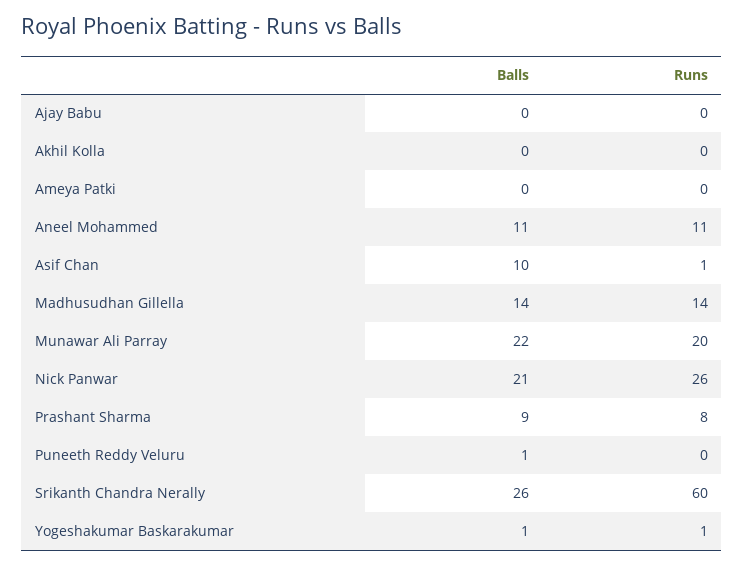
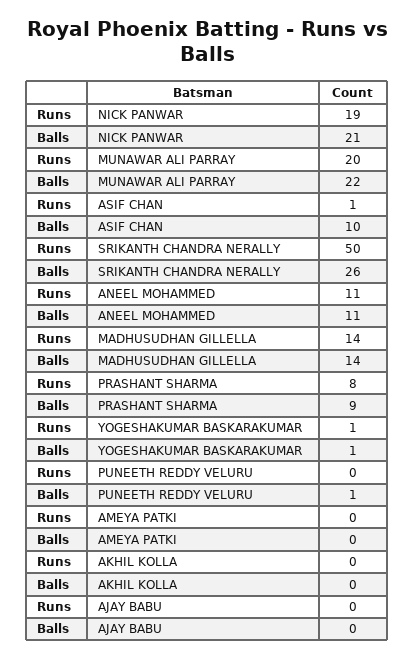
Runs, Nick Panwar: 26 -> 19
Runs, Srikanth Chandra Nerally: 60 -> 50

